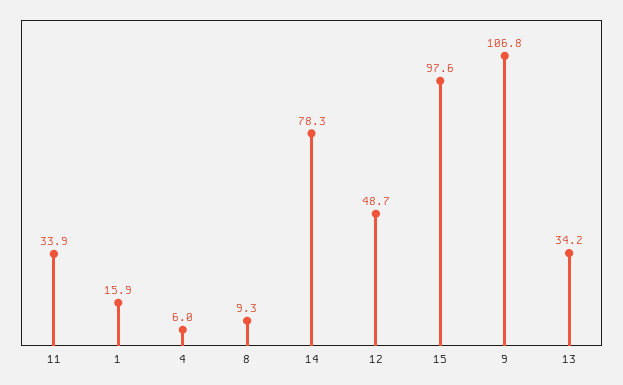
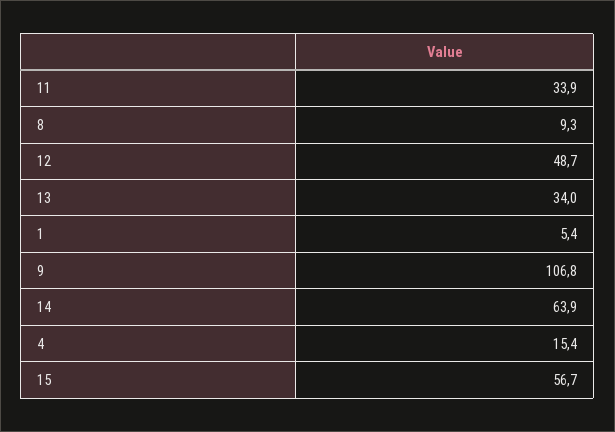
1: 15.9 -> 5.4
4: 6 -> 15.4
14: 78.3 -> 63.9
15: 97.6 -> 56.7
13: 34.2 -> 34

